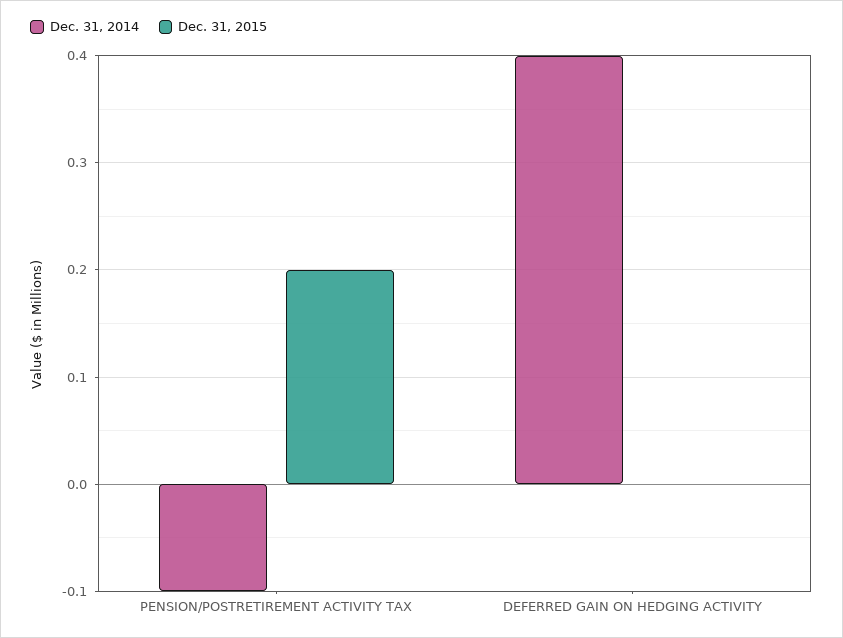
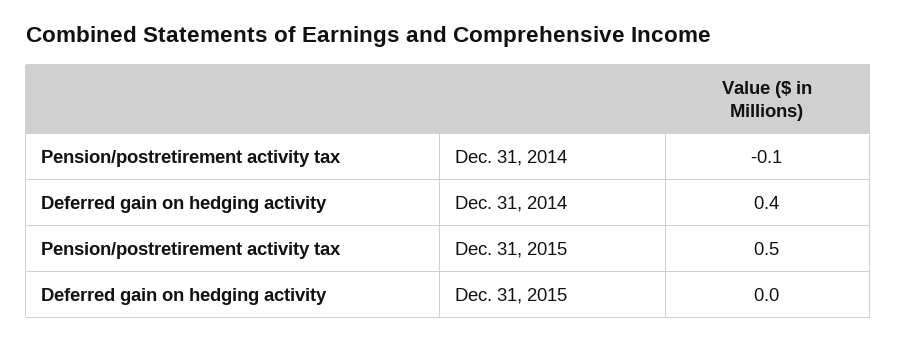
Dec. 31, 2015, PENSION/POSTRETIREMENT ACTIVITY TAX: 0.2 -> 0.5

